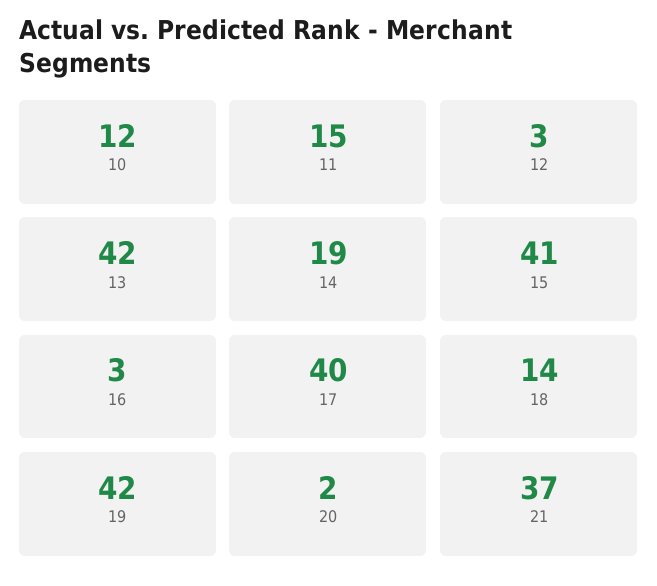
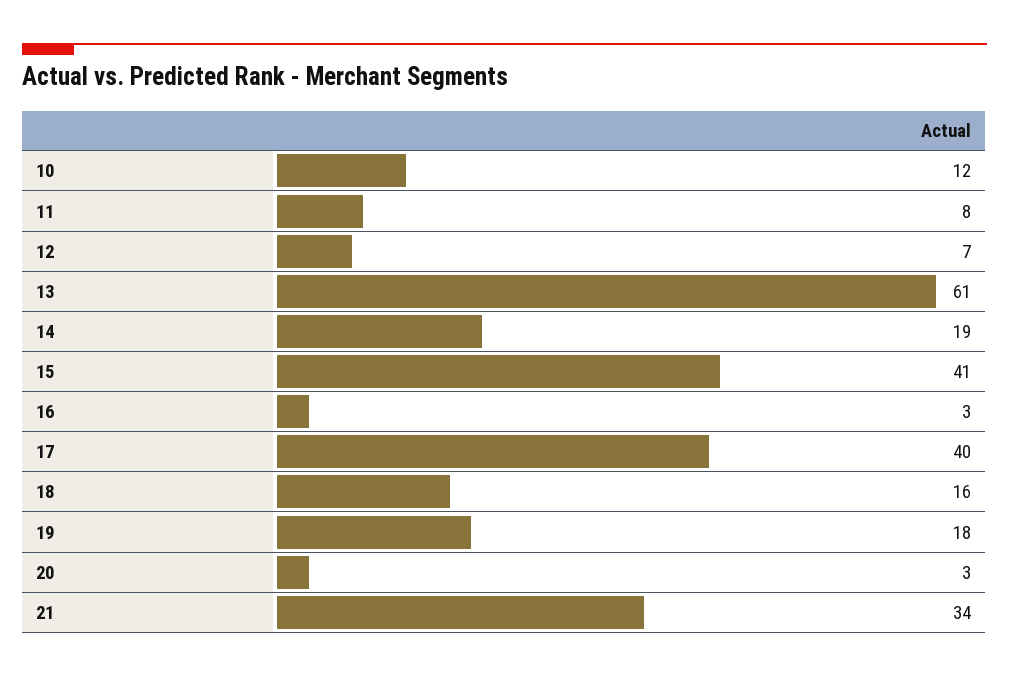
11: 15 -> 8
12: 3 -> 7
13: 42 -> 61
18: 14 -> 16
19: 42 -> 18
20: 2 -> 3
21: 37 -> 34

